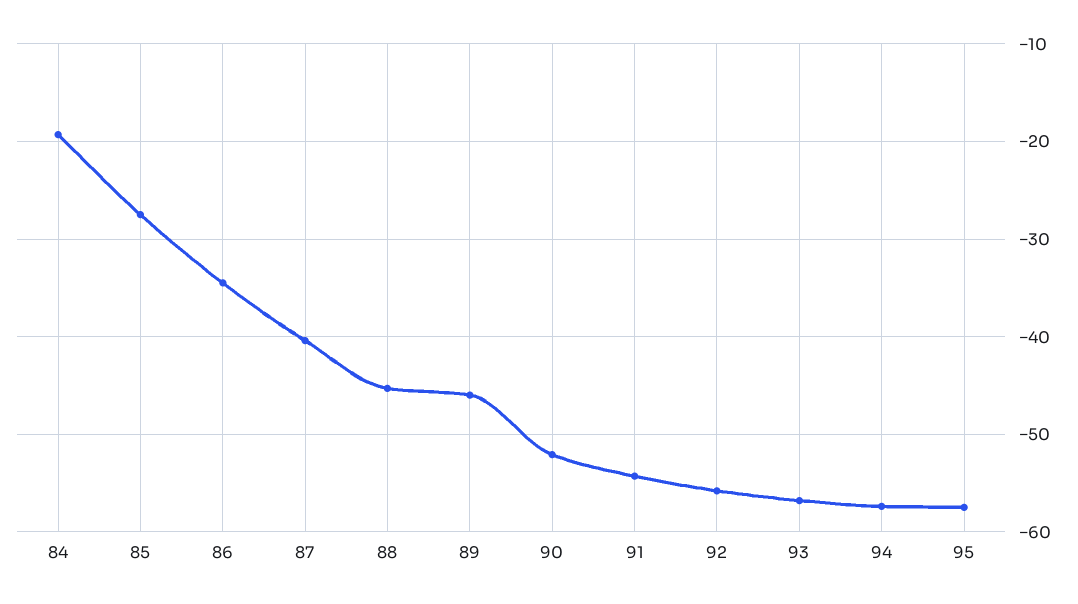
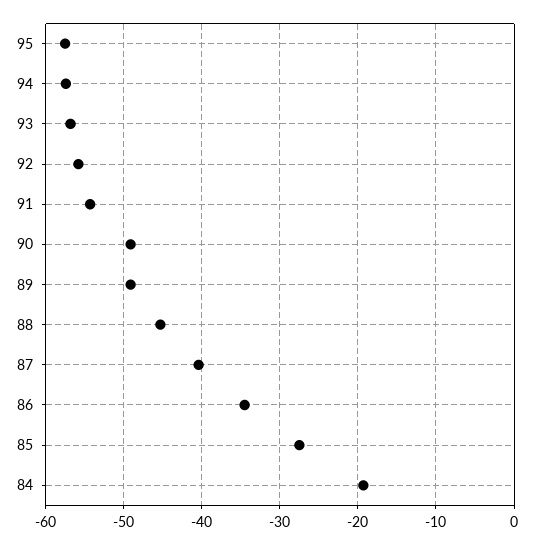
89: -46 -> -49
90: -52 -> -49

